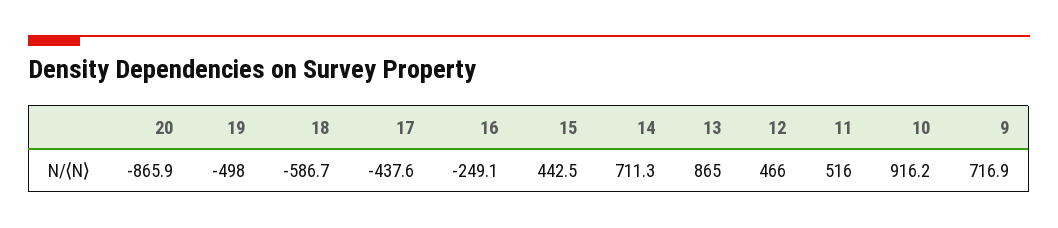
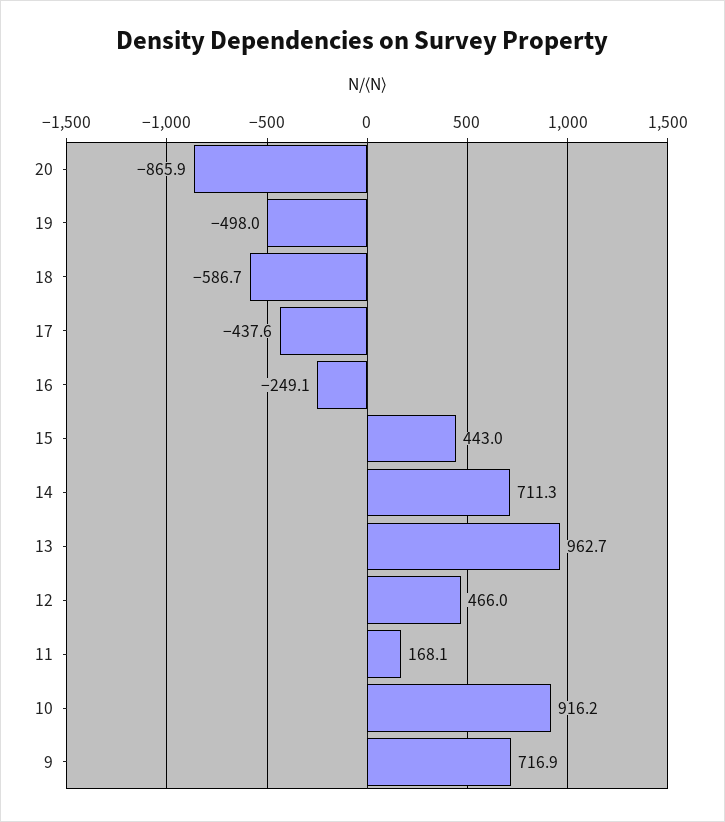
15: 442.5 -> 443
13: 865 -> 962.7
11: 516 -> 168.1

